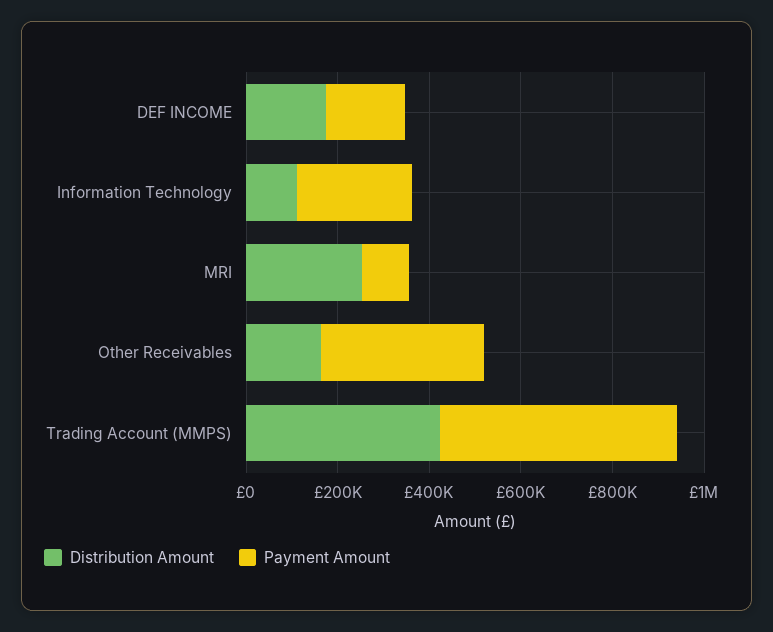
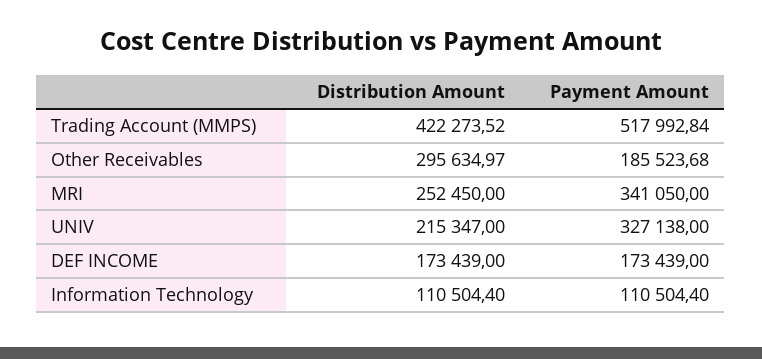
Payment Amount, Information Technology: 250000 -> 110504.4
Payment Amount, MRI: 100000 -> 341050
Distribution Amount, Other Receivables: 150000 -> 295634.97
Payment Amount, Other Receivables: 350000 -> 185523.68
Distribution Amount, UNIV: none -> 215347
Payment Amount, UNIV: none -> 327138

